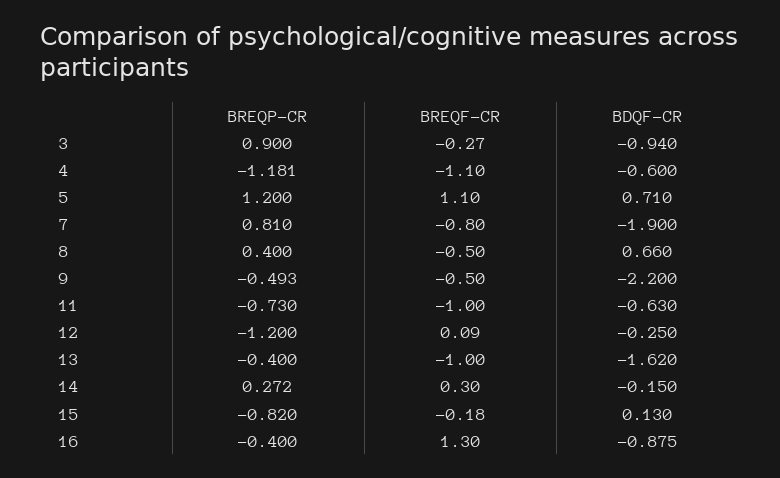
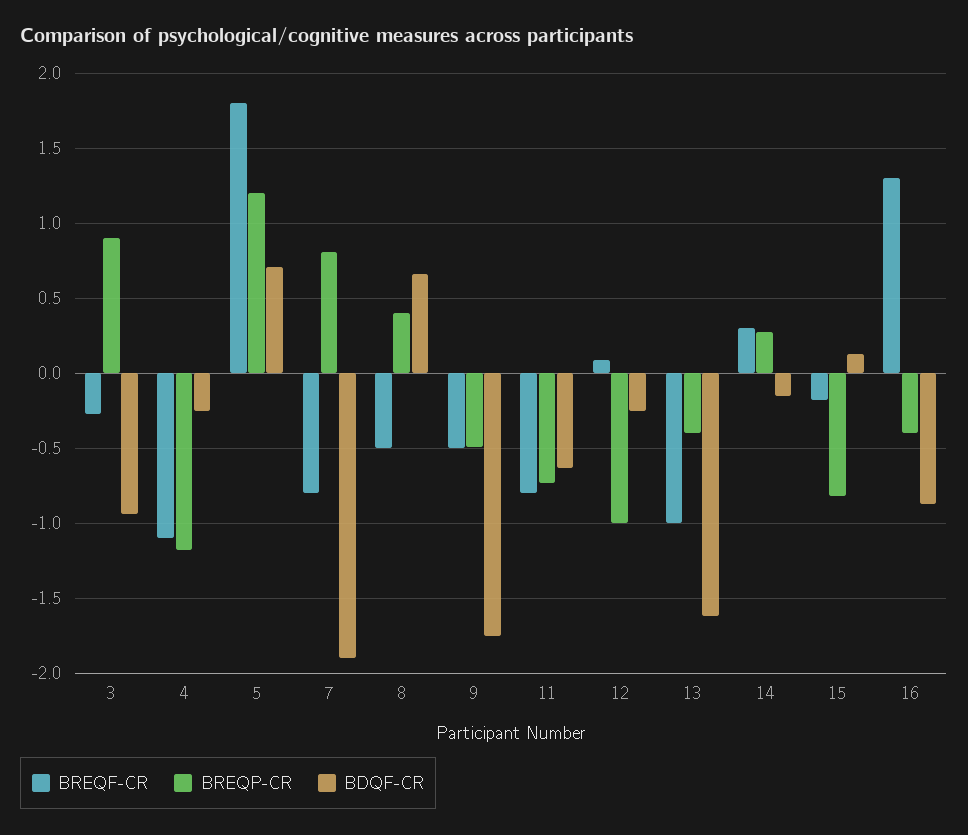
BDQF-CR, 4: -0.6 -> -0.25
BREQF-CR, 5: 1.1 -> 1.8
BDQF-CR, 9: -2.2 -> -1.75
BREQF-CR, 11: -1 -> -0.8
BREQP-CR, 12: -1.2 -> -1

